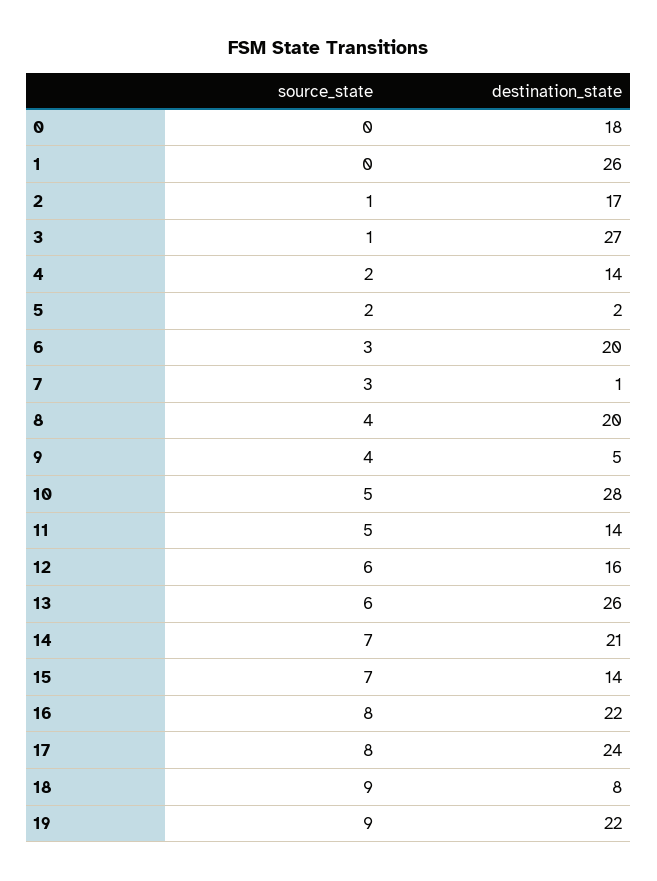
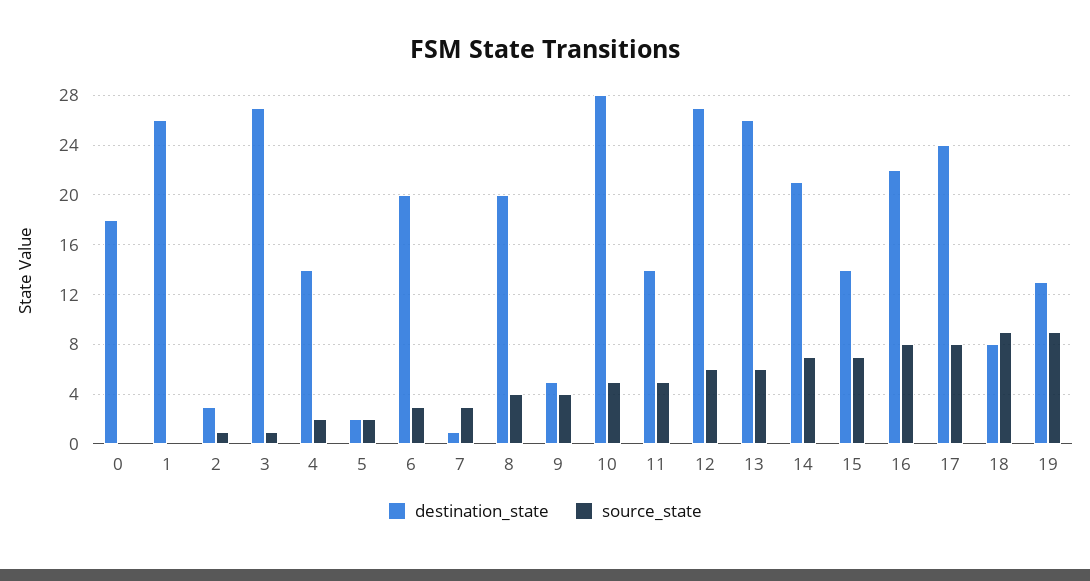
destination_state, 2: 17 -> 3
destination_state, 12: 16 -> 27
destination_state, 19: 22 -> 13

